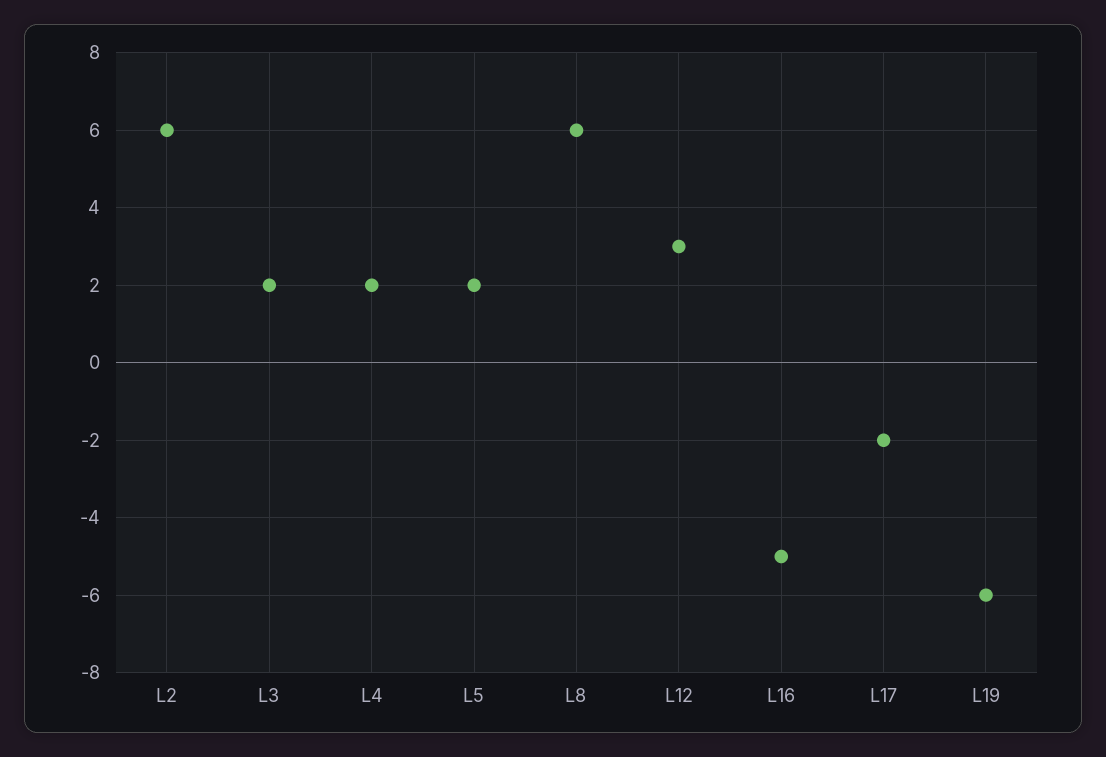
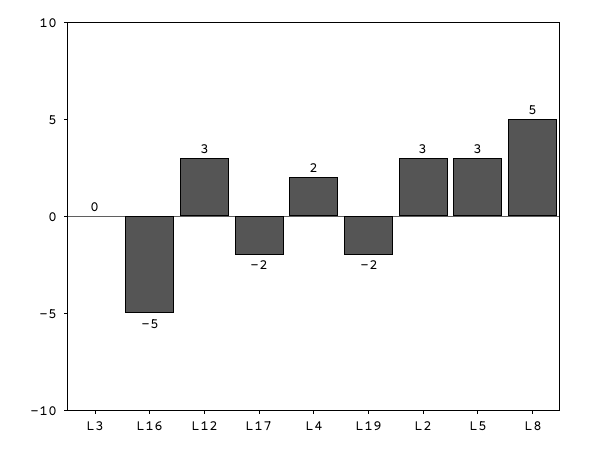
L2: 6 -> 3
L3: 2 -> 0
L5: 2 -> 3
L8: 6 -> 5
L19: -6 -> -2

